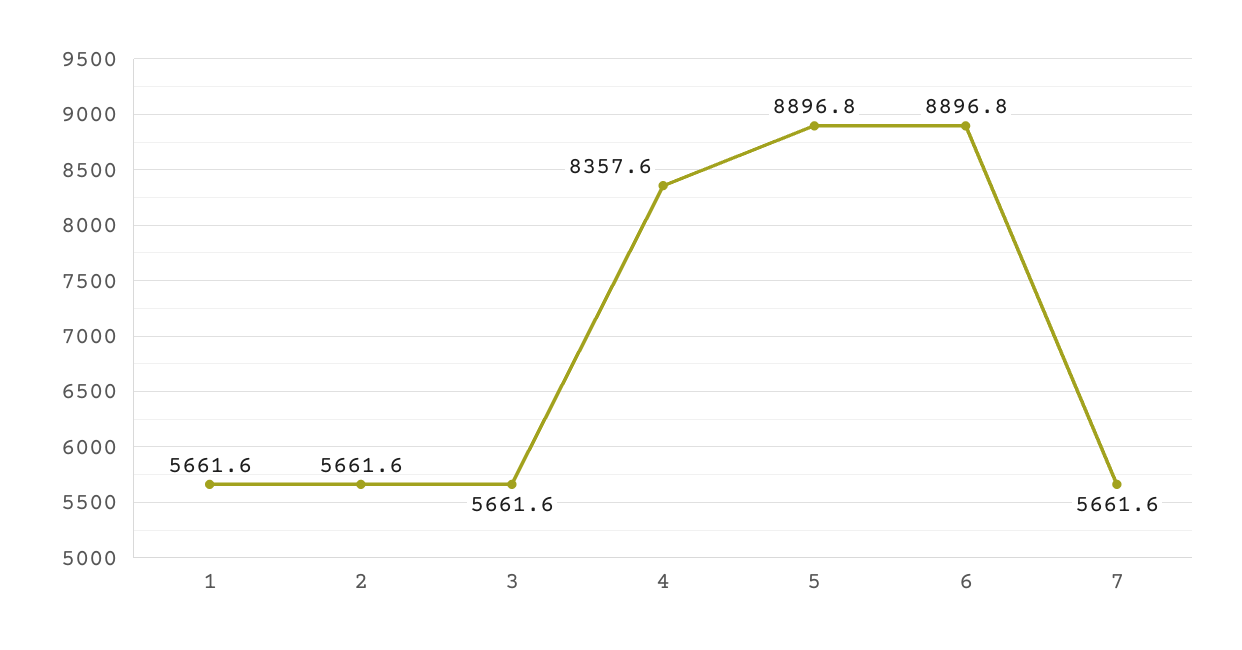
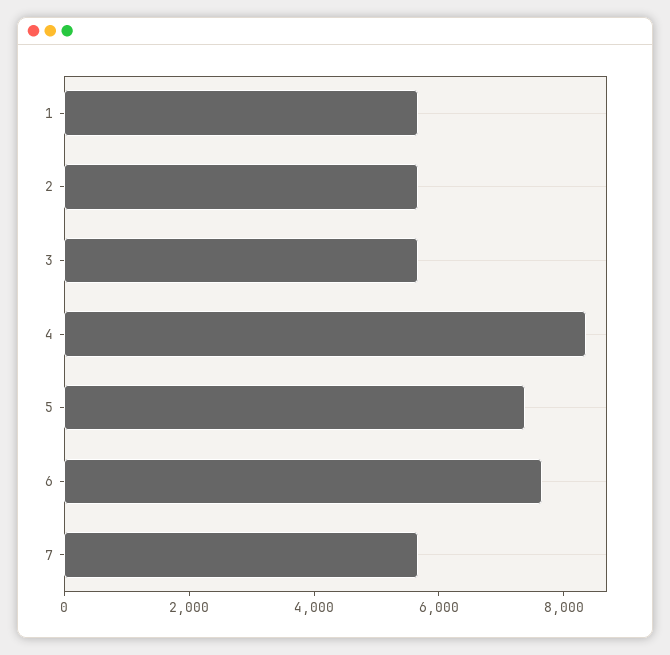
5: 8896.8 -> 7500
6: 8896.8 -> 7500

